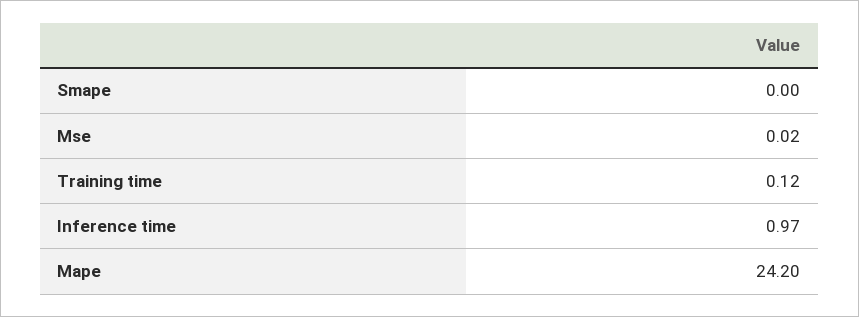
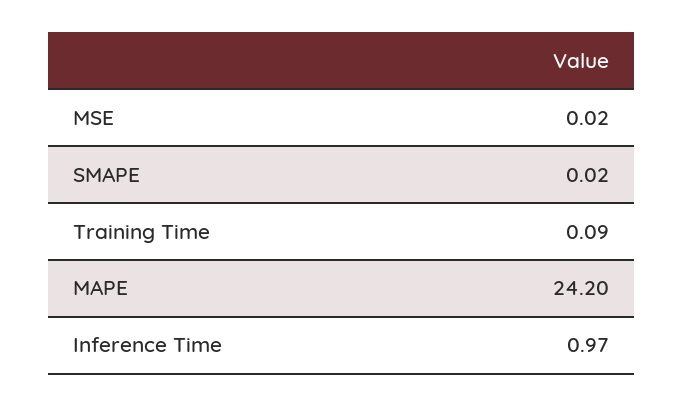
Smape: 0 -> 0.02
Training time: 0.12 -> 0.09

